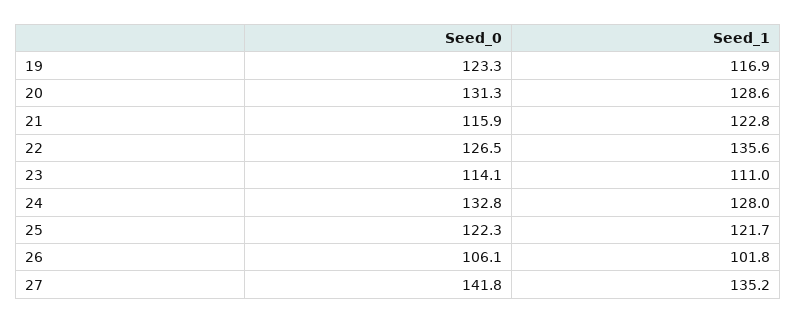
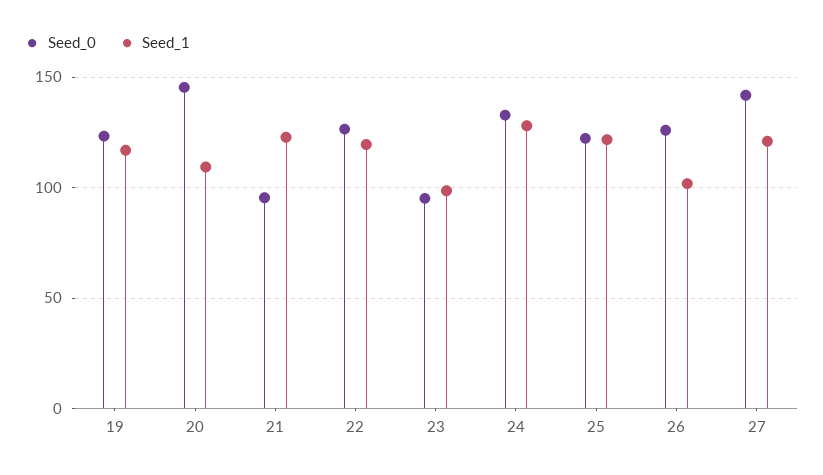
Seed_0, 20: 131.3 -> 145
Seed_1, 20: 128.6 -> 110
Seed_0, 21: 115.9 -> 95
Seed_1, 22: 135.6 -> 120
Seed_0, 23: 114.1 -> 95
Seed_1, 23: 111 -> 100
Seed_0, 26: 106.1 -> 125
Seed_1, 27: 135.2 -> 120

